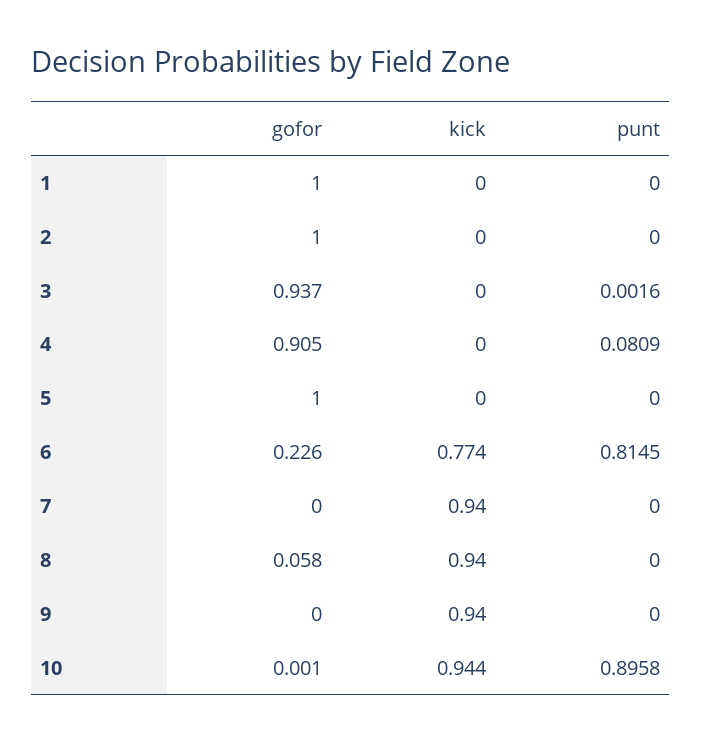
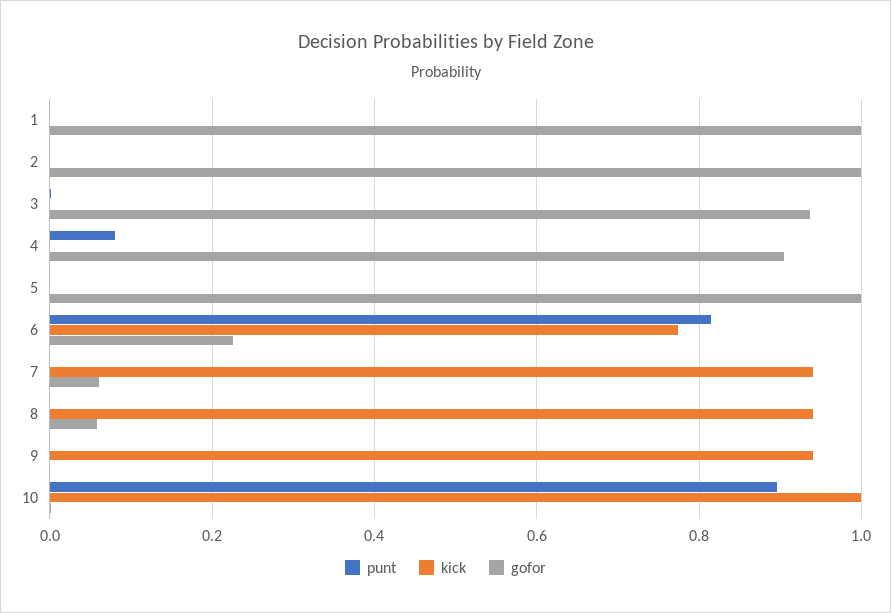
gofor, 7: 0 -> 0.06
kick, 10: 0.944 -> 1

